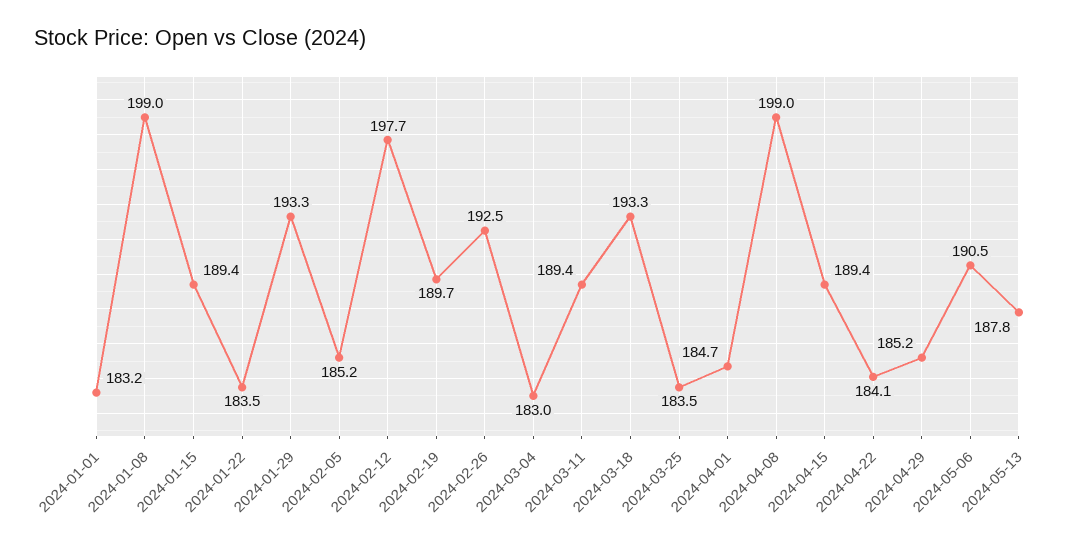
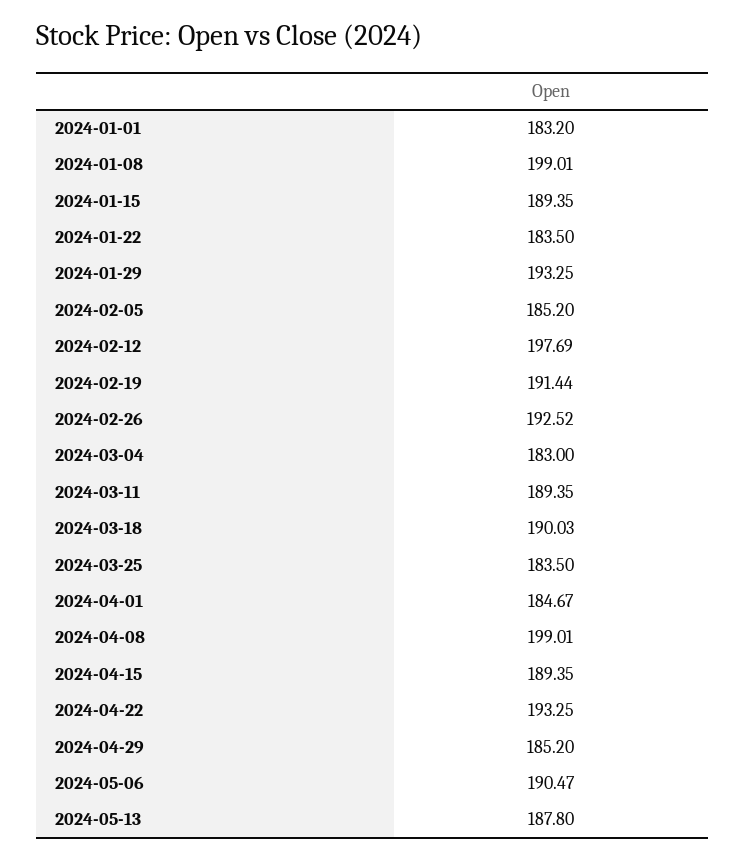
2024-02-19: 189.7 -> 191.44
2024-03-18: 193.3 -> 190.03
2024-04-22: 184.1 -> 193.25

